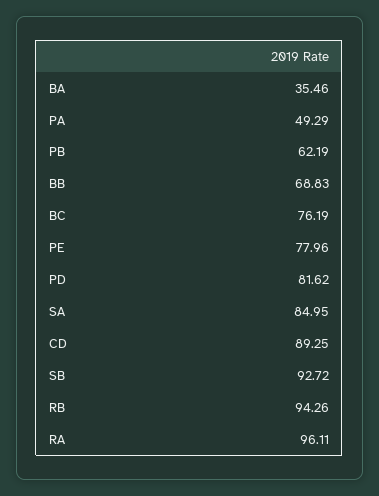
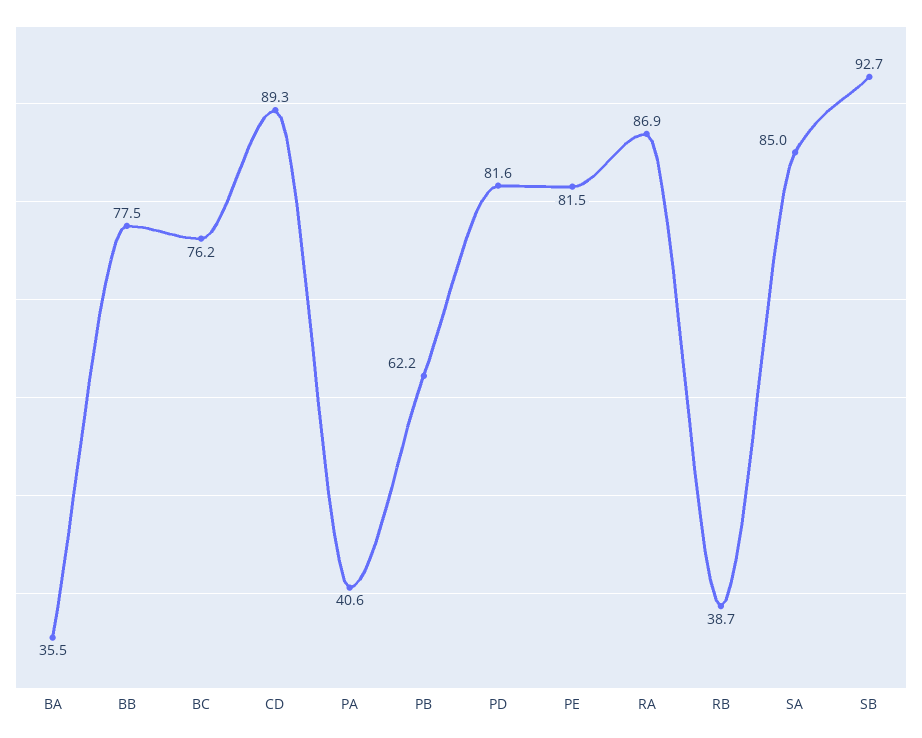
PA: 49.29 -> 40.6
BB: 68.83 -> 77.5
PE: 77.96 -> 81.5
RB: 94.26 -> 38.7
RA: 96.11 -> 86.9

